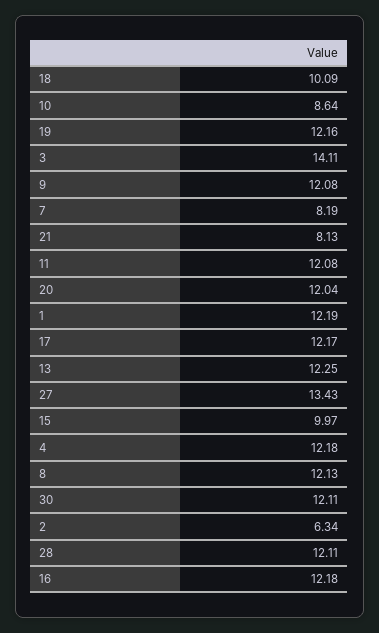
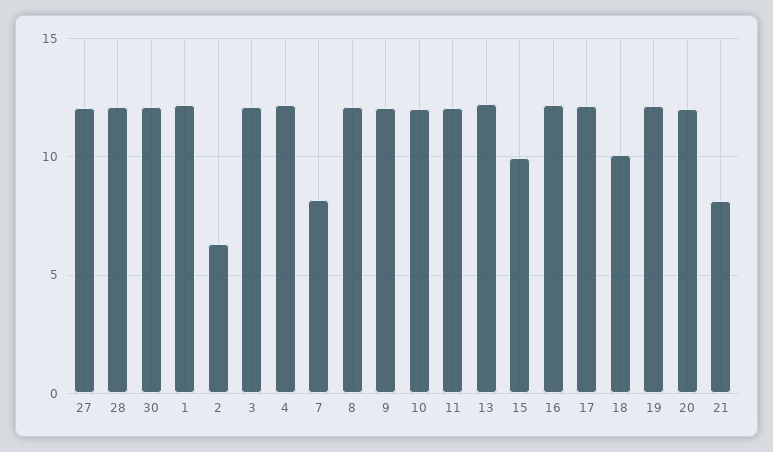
10: 8.64 -> 12
3: 14.11 -> 12
27: 13.43 -> 12

